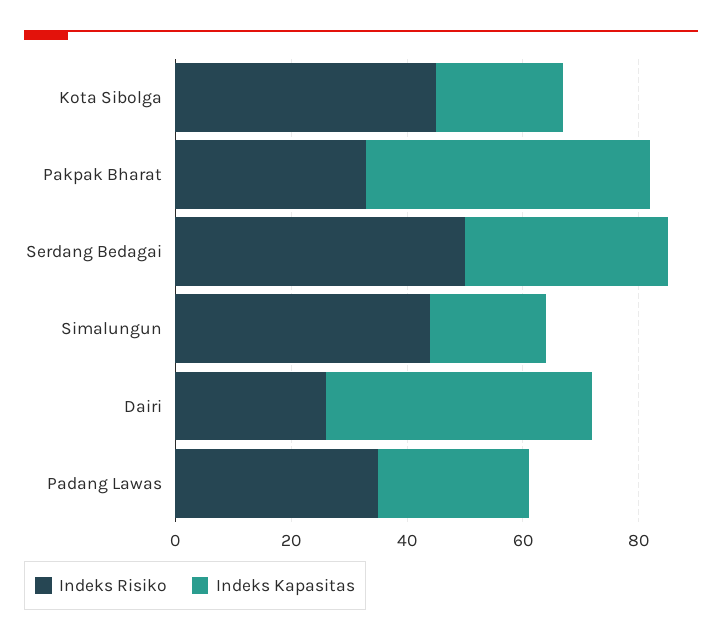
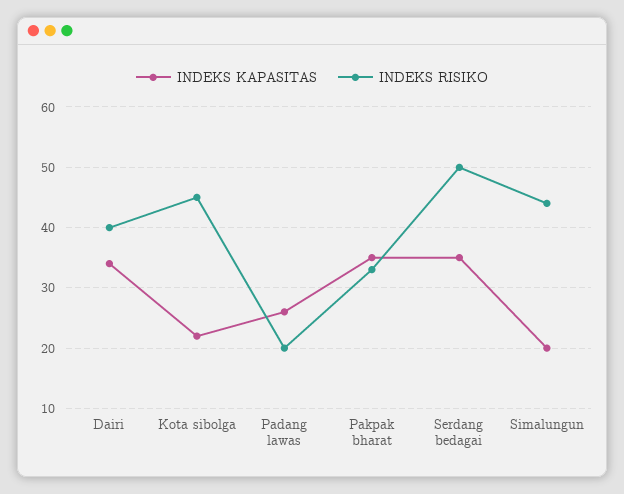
Indeks Kapasitas, Pakpak Bharat: 50 -> 35
Indeks Risiko, Dairi: 25 -> 40
Indeks Kapasitas, Dairi: 45 -> 34
Indeks Risiko, Padang Lawas: 35 -> 20

